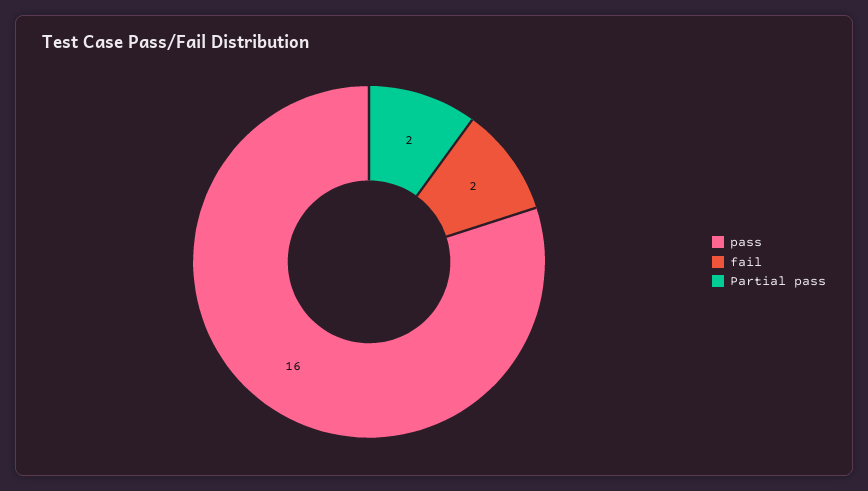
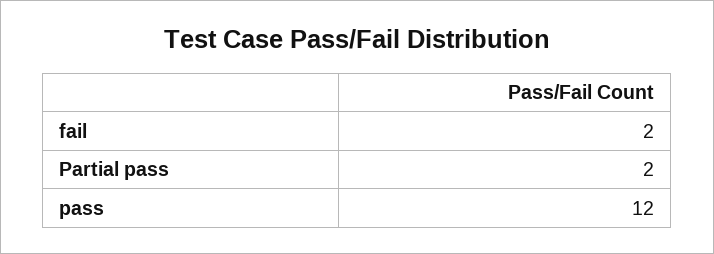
pass: 16 -> 12

